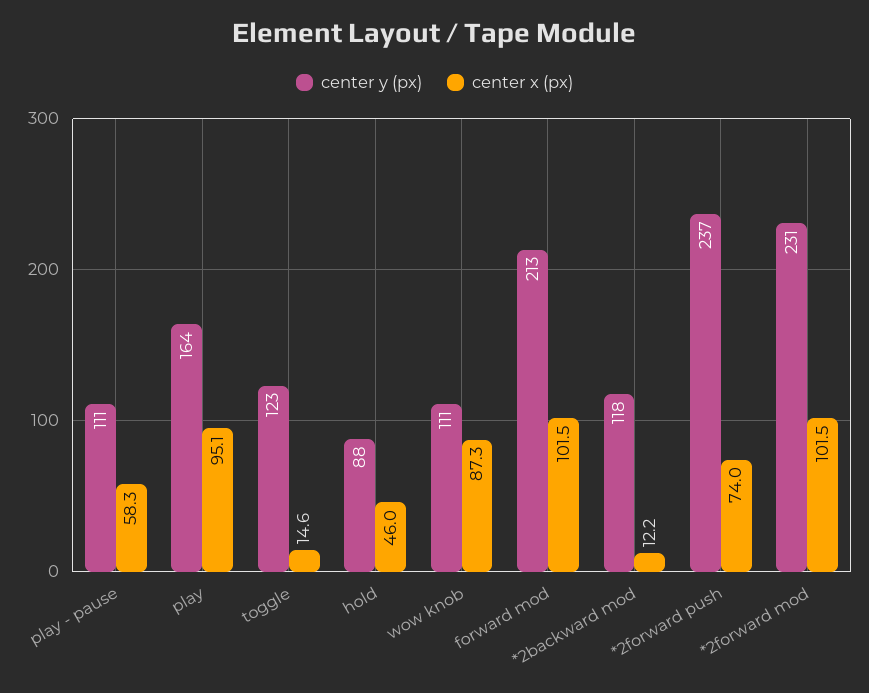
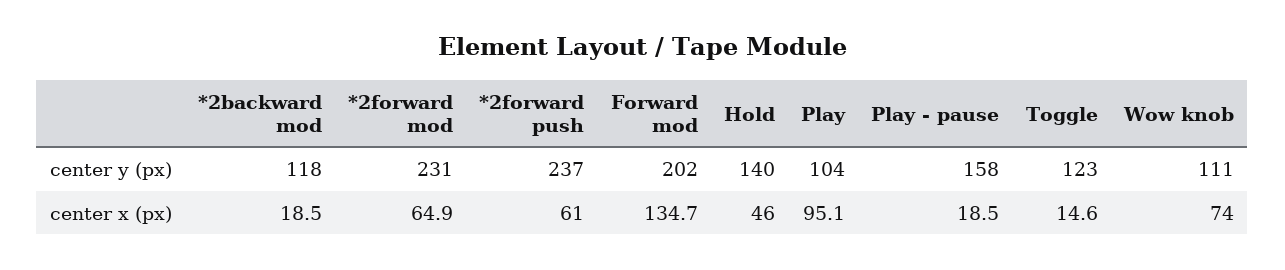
center y (px), play - pause: 111 -> 158
center x (px), play - pause: 58.3 -> 18.5
center y (px), play: 164 -> 104
center y (px), hold: 88 -> 140
center x (px), wow knob: 87.3 -> 74
center y (px), forward mod: 213 -> 202
center x (px), forward mod: 101.5 -> 134.7
center x (px), *2backward mod: 12.2 -> 18.5
center x (px), *2forward push: 74 -> 61
center x (px), *2forward mod: 101.5 -> 64.9

